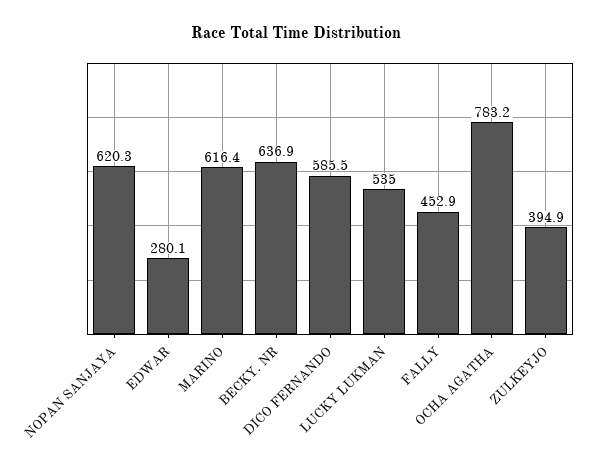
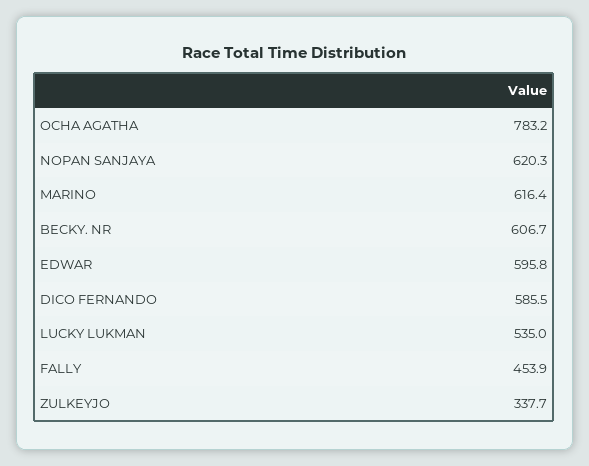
EDWAR: 280.1 -> 595.8
BECKY. NR: 636.9 -> 606.7
FALLY: 452.9 -> 453.9
ZULKEYJO: 394.9 -> 337.7

